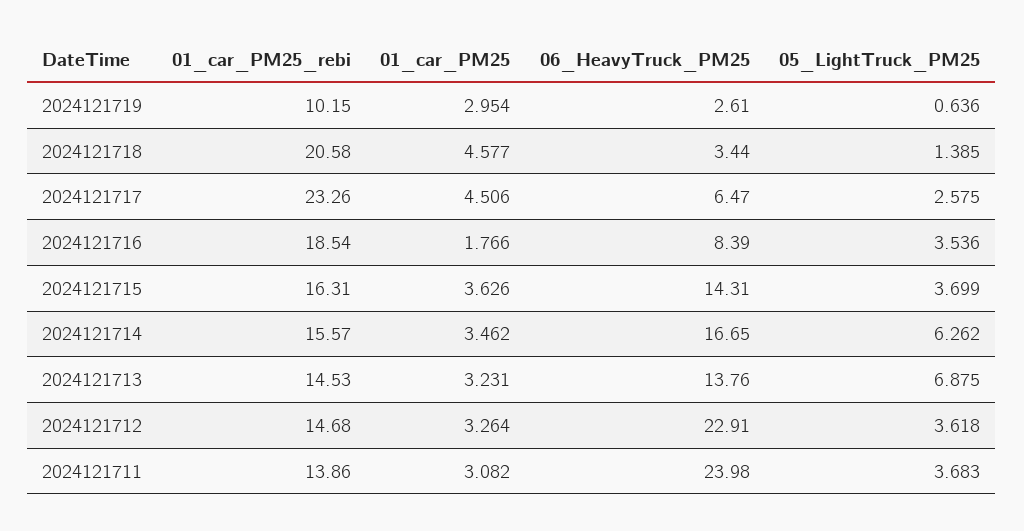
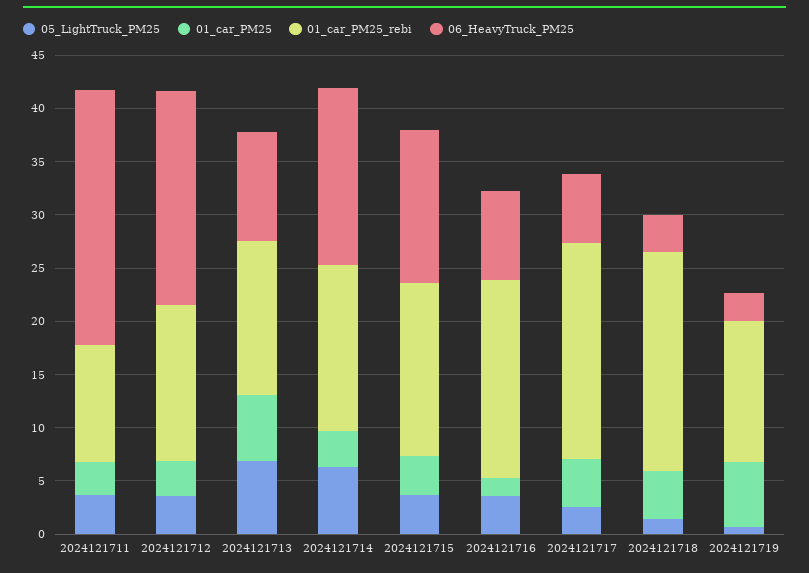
01_car_PM25_rebi, 2024121719: 10.15 -> 13
01_car_PM25, 2024121719: 2.954 -> 6
01_car_PM25_rebi, 2024121717: 23.26 -> 20
01_car_PM25, 2024121713: 3.231 -> 6
06_HeavyTruck_PM25, 2024121713: 13.76 -> 10
06_HeavyTruck_PM25, 2024121712: 22.91 -> 20
01_car_PM25_rebi, 2024121711: 13.86 -> 11

